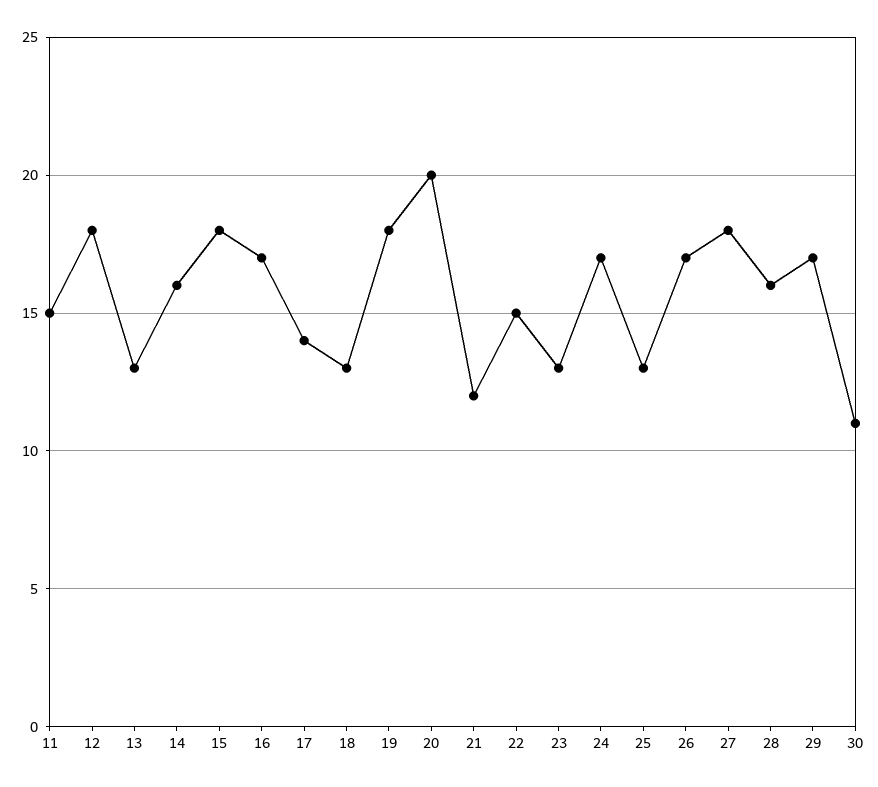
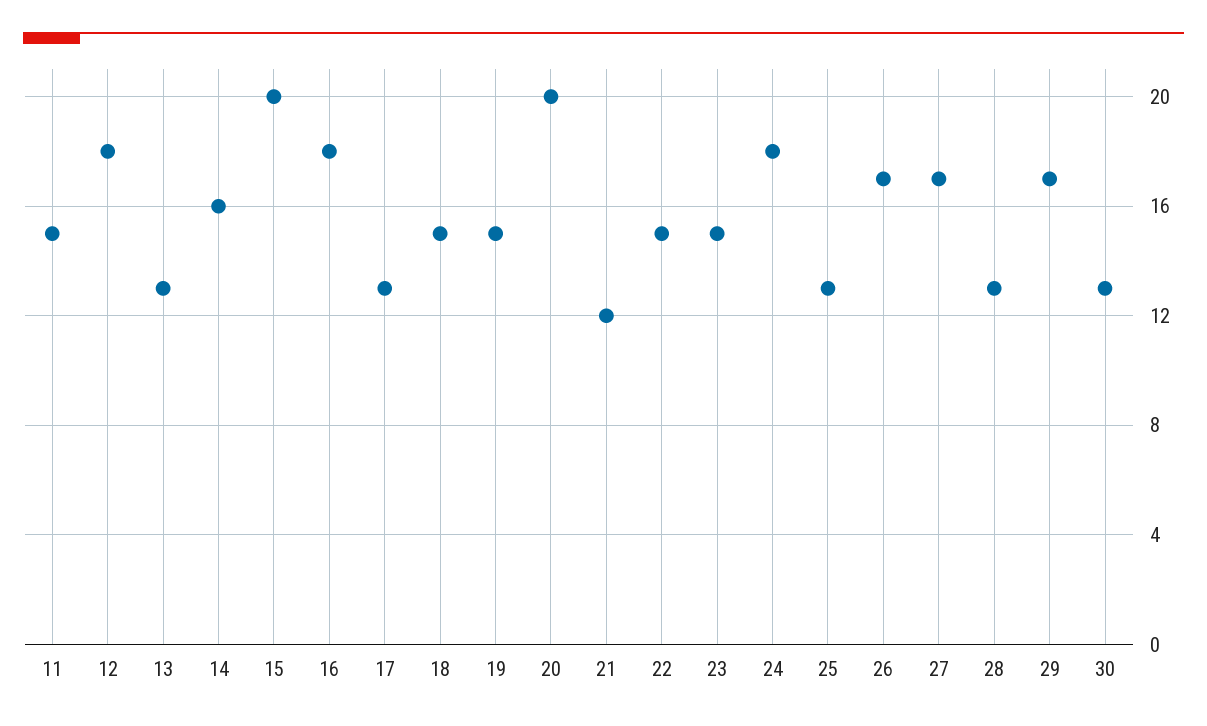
15: 18 -> 20
16: 17 -> 18
17: 14 -> 13
18: 13 -> 15
19: 18 -> 15
23: 13 -> 15
24: 17 -> 18
27: 18 -> 17
28: 16 -> 13
30: 11 -> 13

